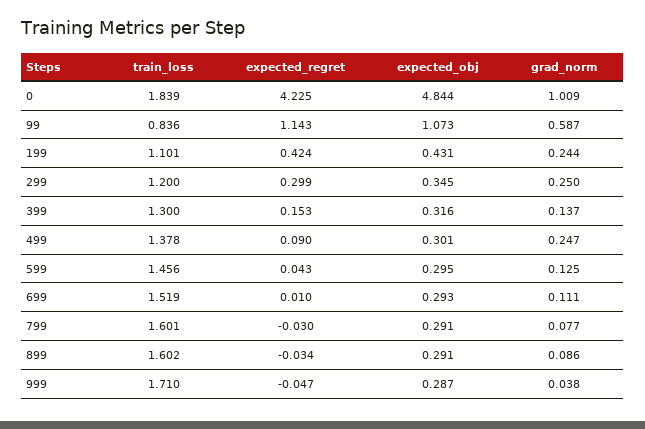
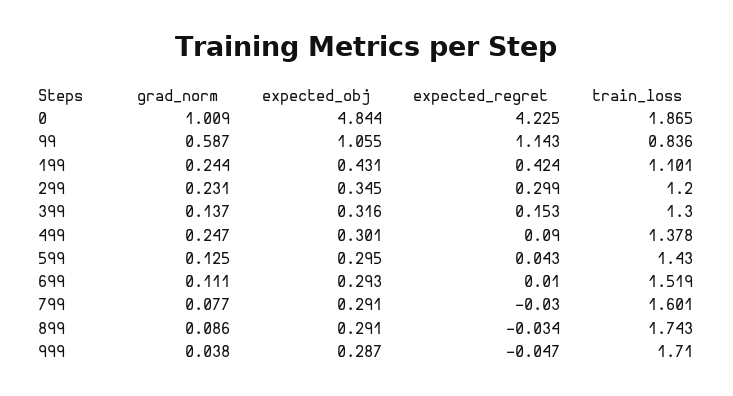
train_loss, 0: 1.839 -> 1.865
expected_obj, 99: 1.073 -> 1.055
grad_norm, 299: 0.25 -> 0.231
train_loss, 599: 1.456 -> 1.43
train_loss, 899: 1.602 -> 1.743

